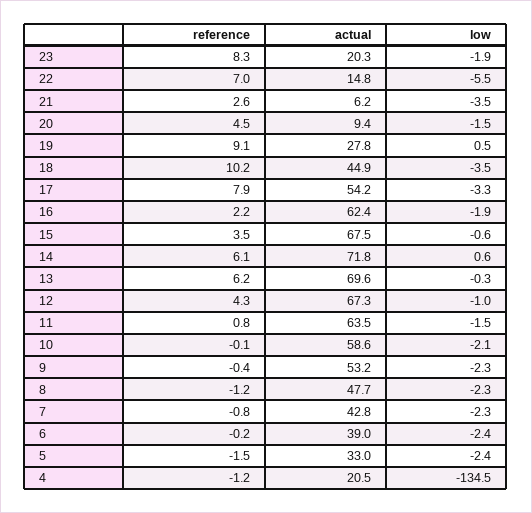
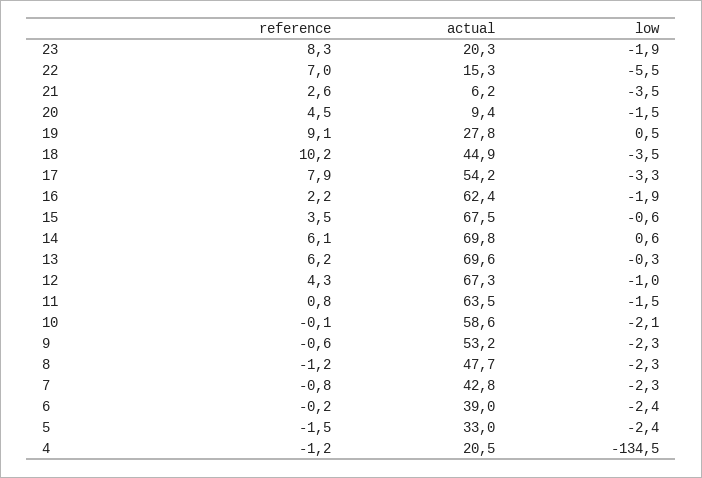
actual, 22: 14.8 -> 15.3
actual, 14: 71.8 -> 69.8
reference, 9: -0.4 -> -0.6

